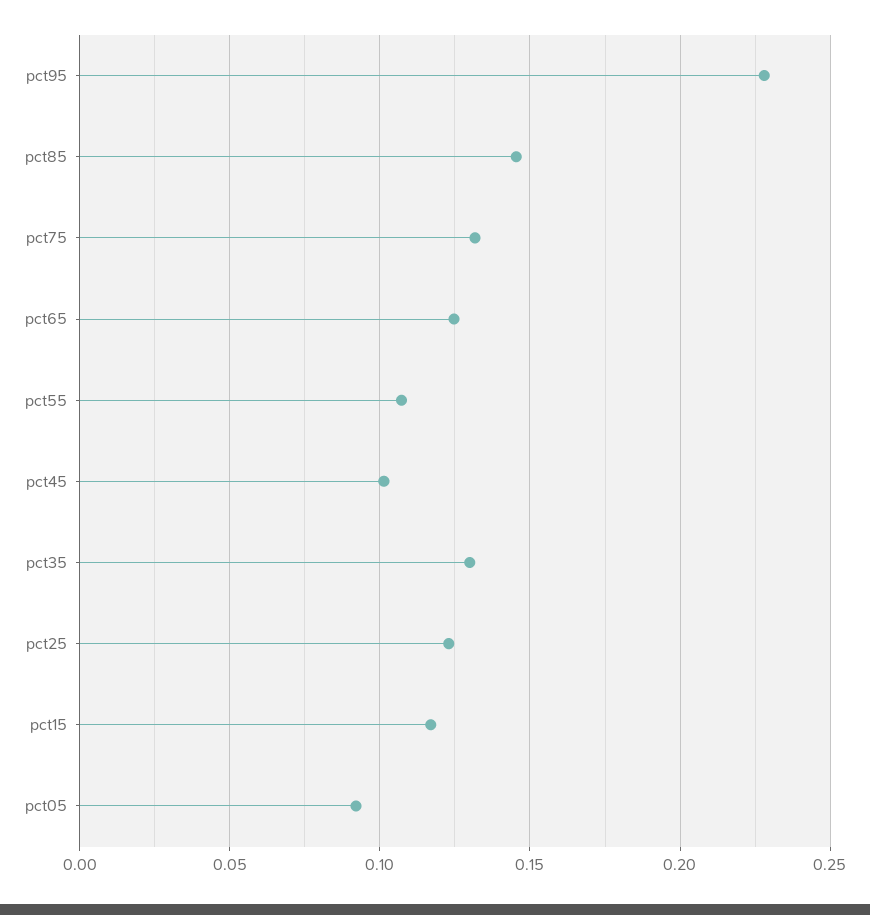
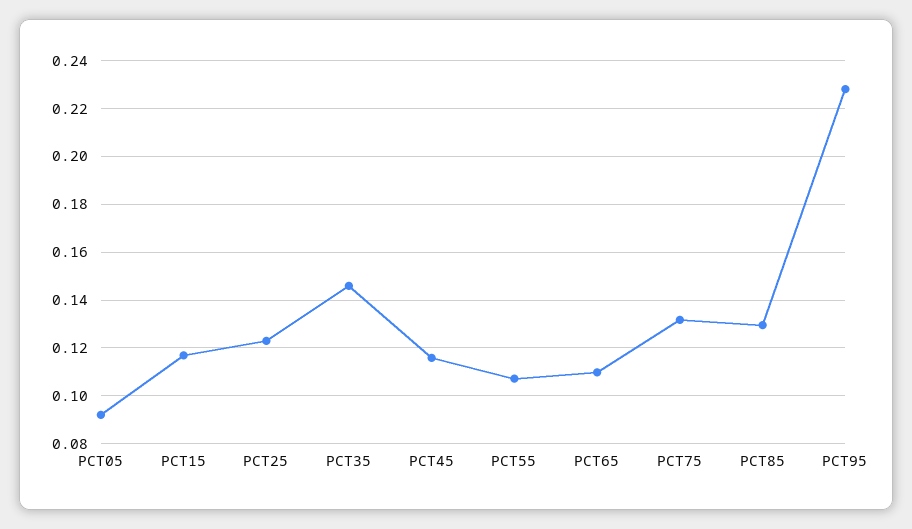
pct85: 0.145 -> 0.13
pct65: 0.125 -> 0.11
pct45: 0.1 -> 0.115
pct35: 0.13 -> 0.145

